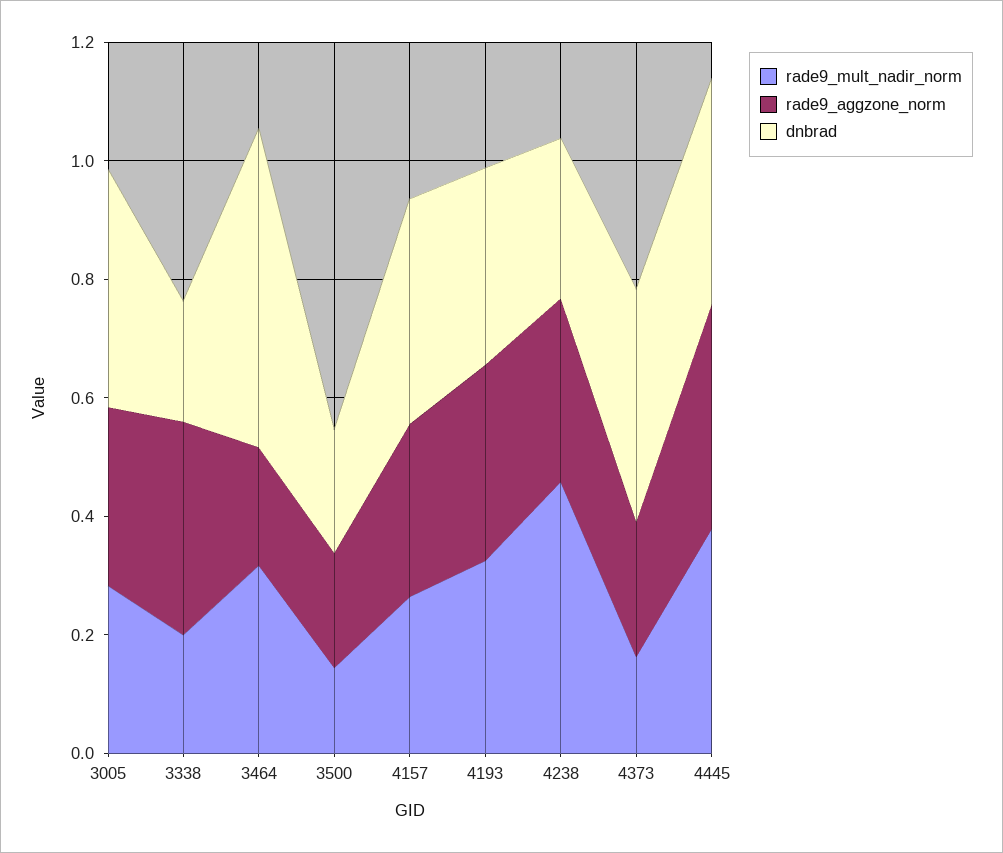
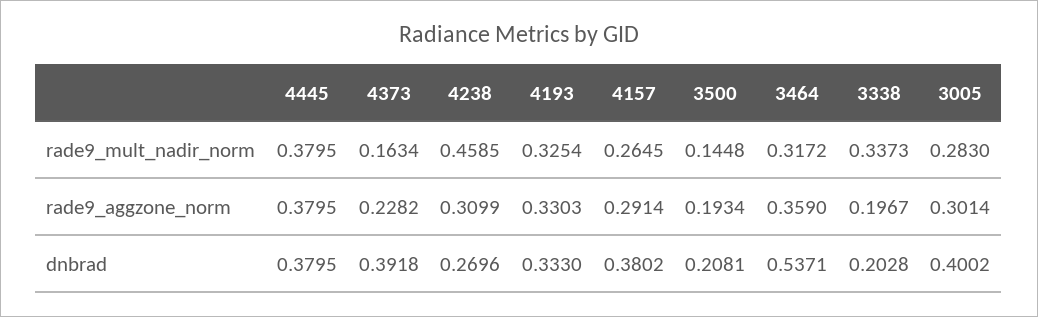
rade9_mult_nadir_norm, 3338: 0.2 -> 0.3373
rade9_aggzone_norm, 3338: 0.35 -> 0.1967
rade9_aggzone_norm, 3464: 0.2 -> 0.359

